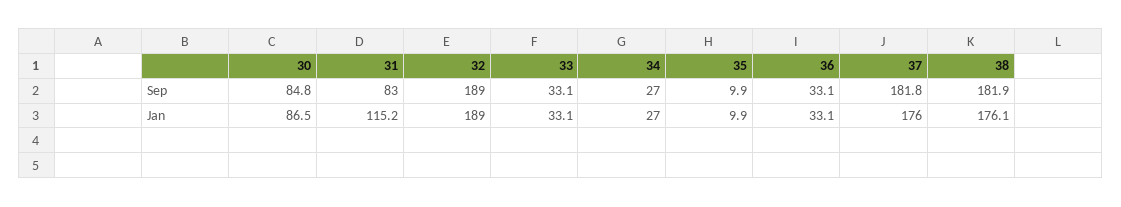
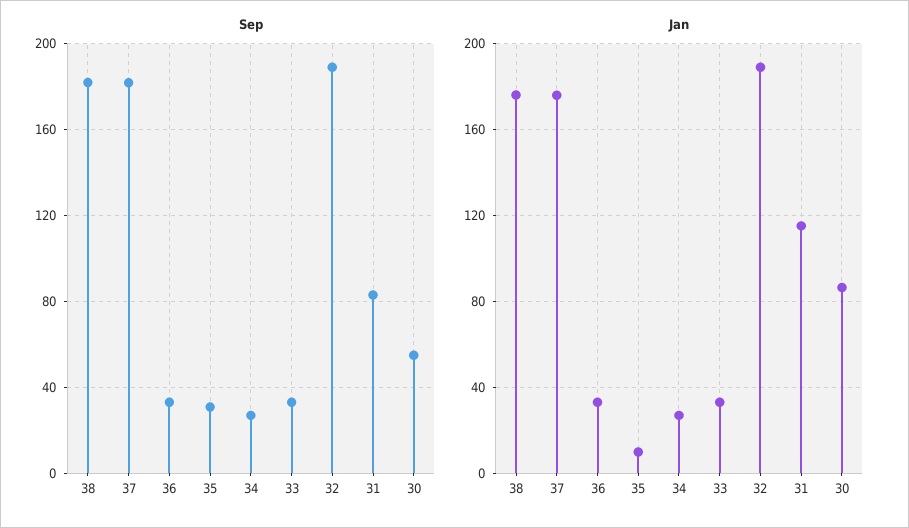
Sep, 30: 84.8 -> 55
Sep, 35: 9.9 -> 30

